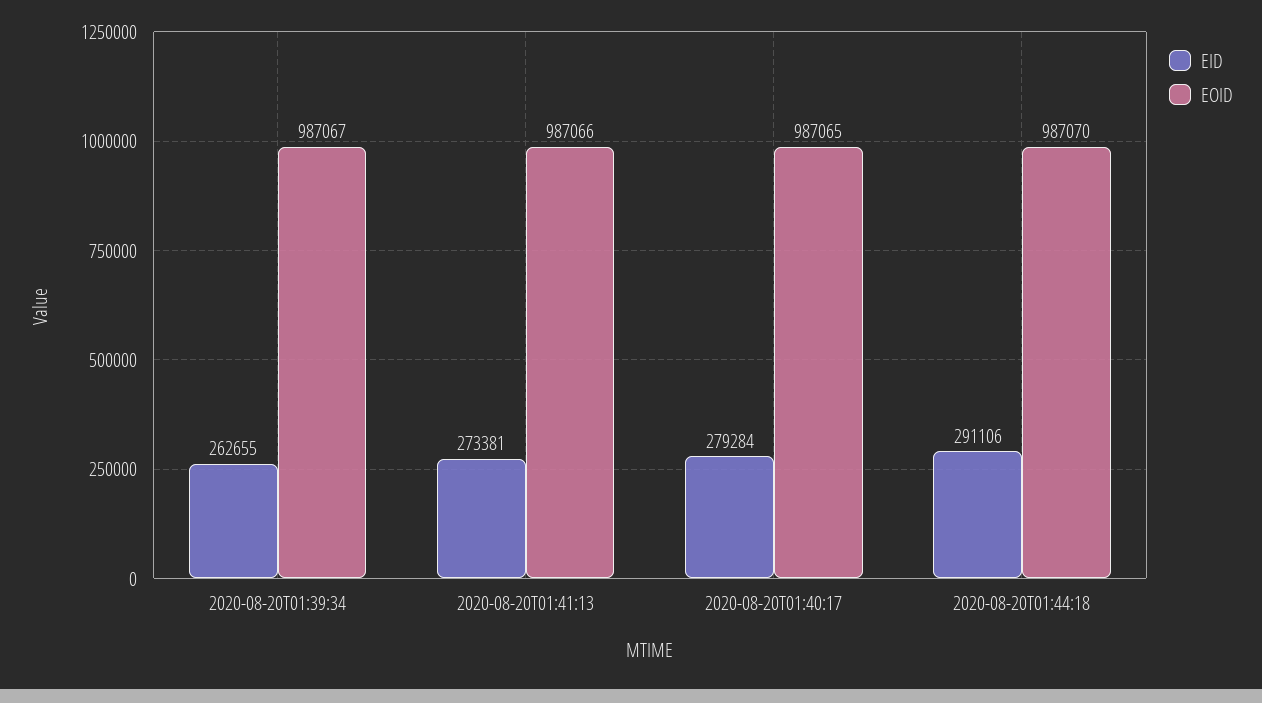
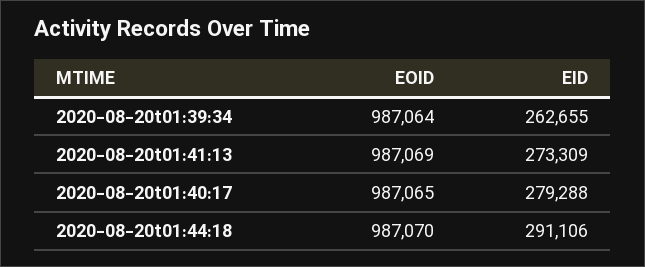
EOID, 2020-08-20T01:39:34: 987067 -> 987064
EID, 2020-08-20T01:41:13: 273381 -> 273309
EOID, 2020-08-20T01:41:13: 987066 -> 987069
EID, 2020-08-20T01:40:17: 279284 -> 279288

